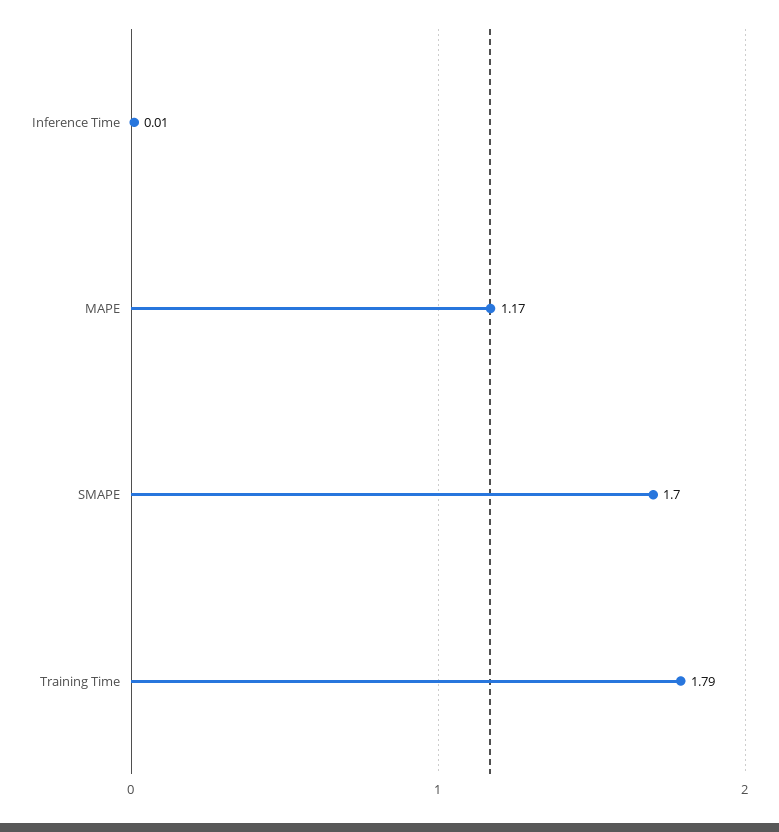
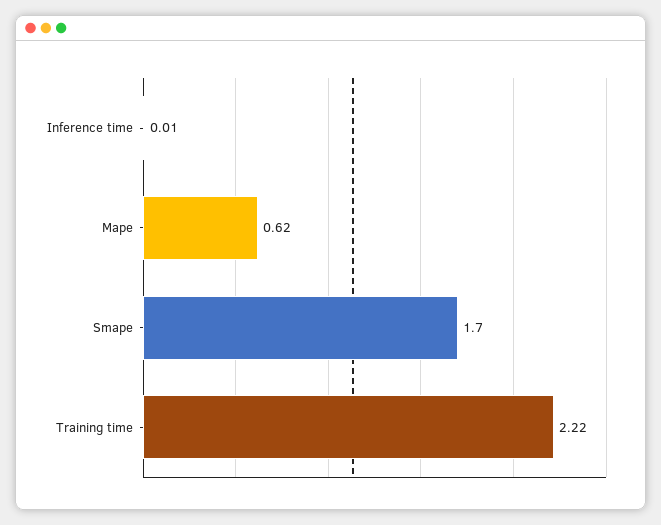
MAPE: 1.17 -> 0.62
Training Time: 1.79 -> 2.22

